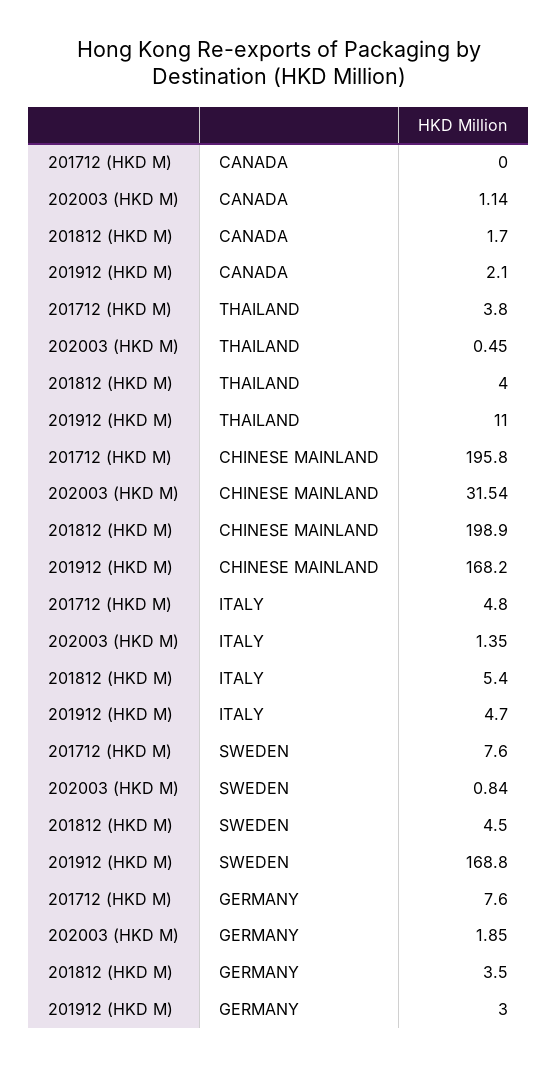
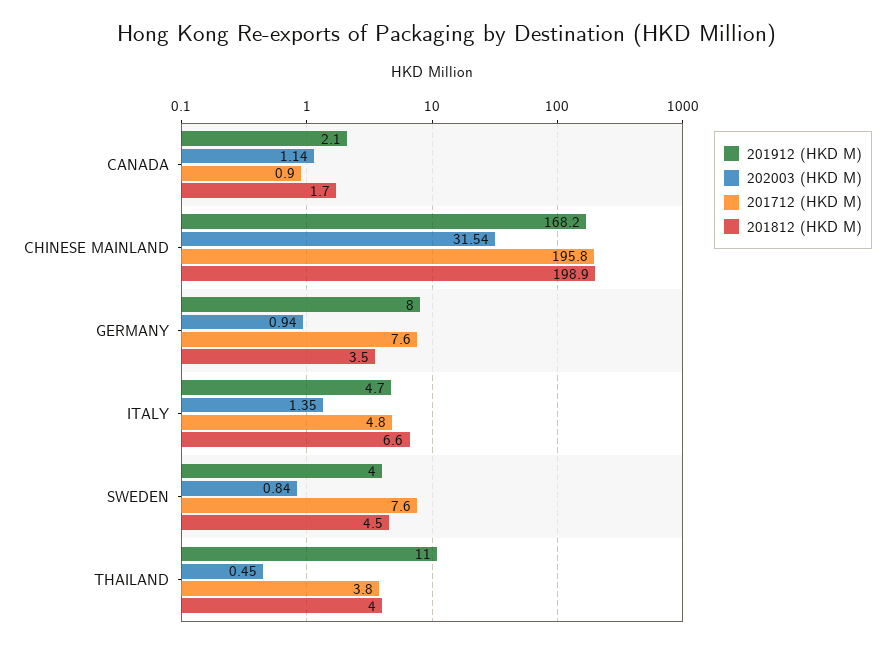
201712 (HKD M), CANADA: 0 -> 0.9
201812 (HKD M), ITALY: 5.4 -> 6.6
201912 (HKD M), SWEDEN: 168.8 -> 4
202003 (HKD M), GERMANY: 1.85 -> 0.94
201912 (HKD M), GERMANY: 3 -> 8

